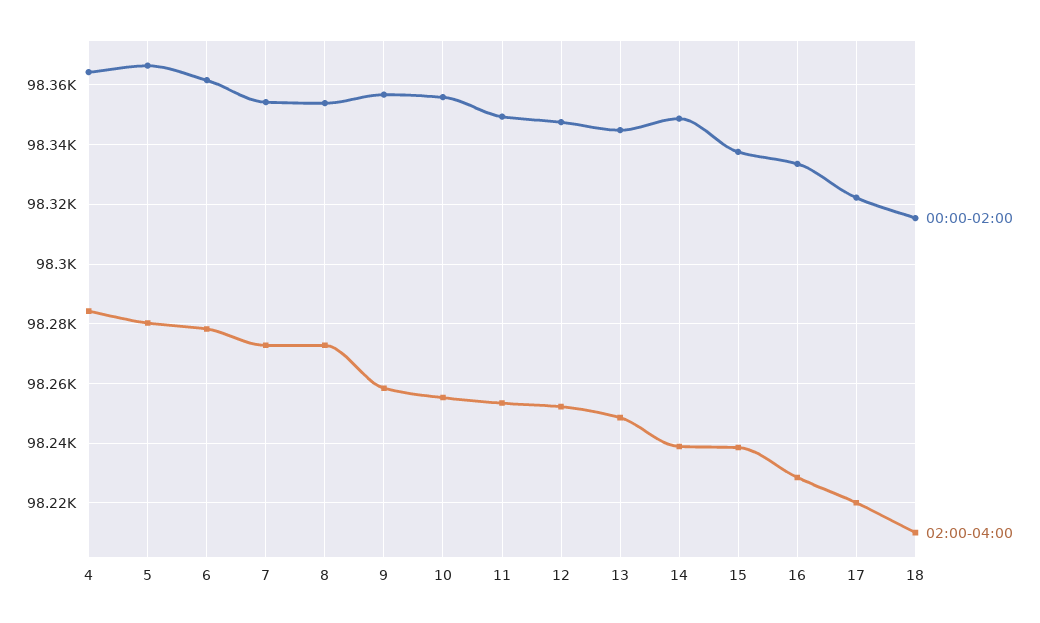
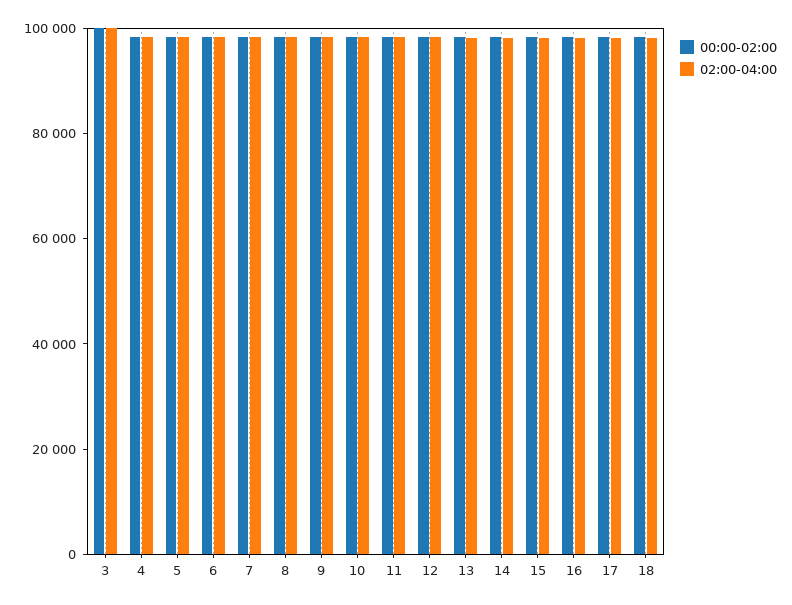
00:00-02:00, 3: none -> 100000
02:00-04:00, 3: none -> 100000

